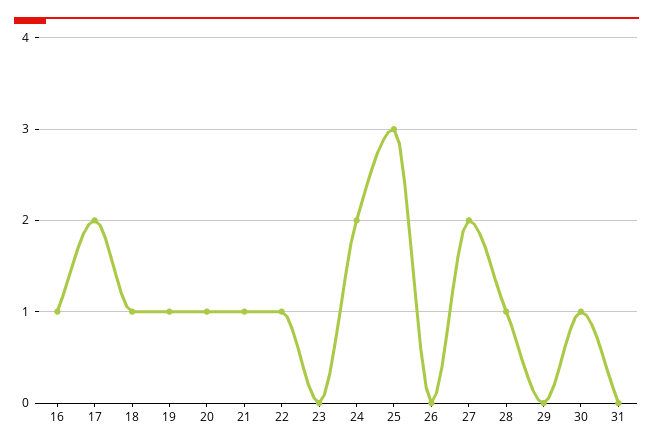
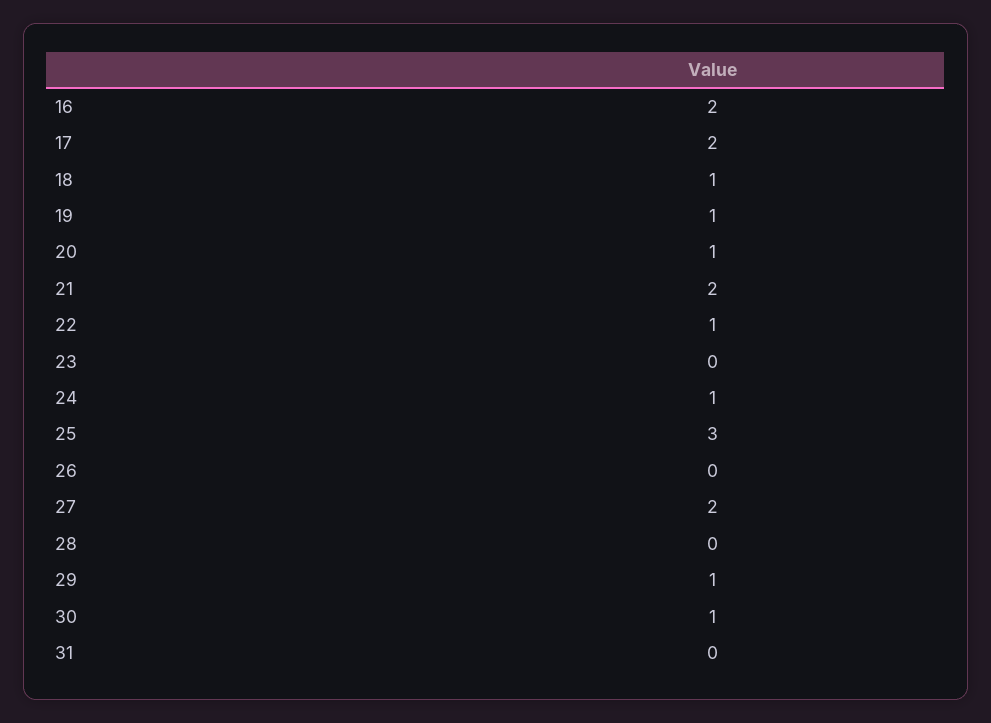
16: 1 -> 2
21: 1 -> 2
24: 2 -> 1
28: 1 -> 0
29: 0 -> 1

